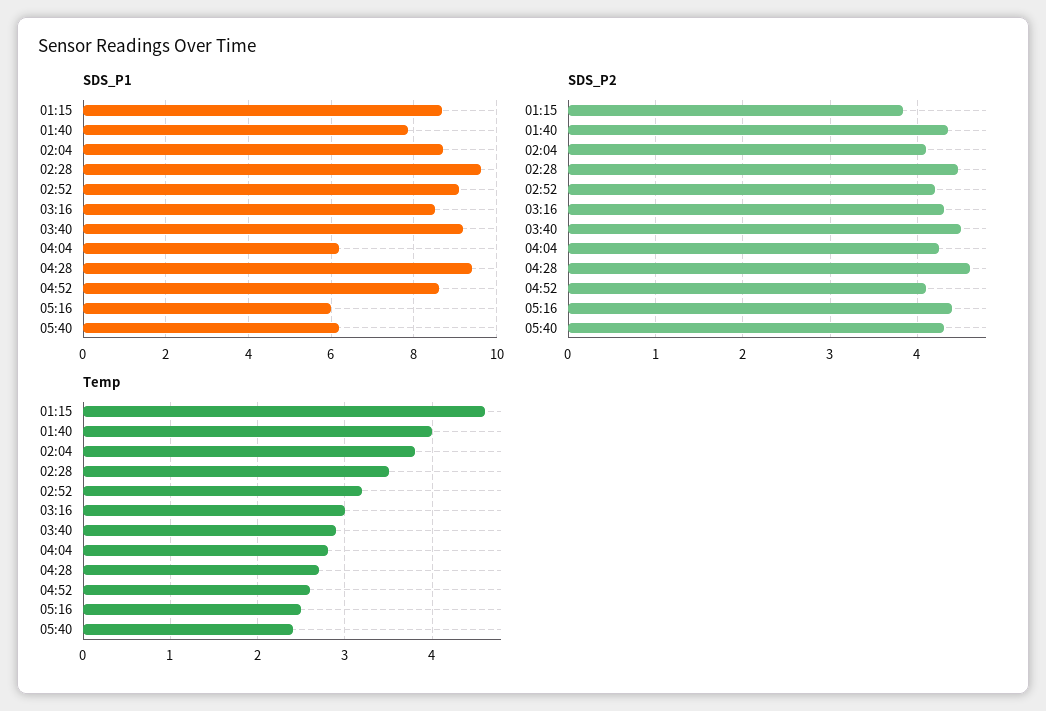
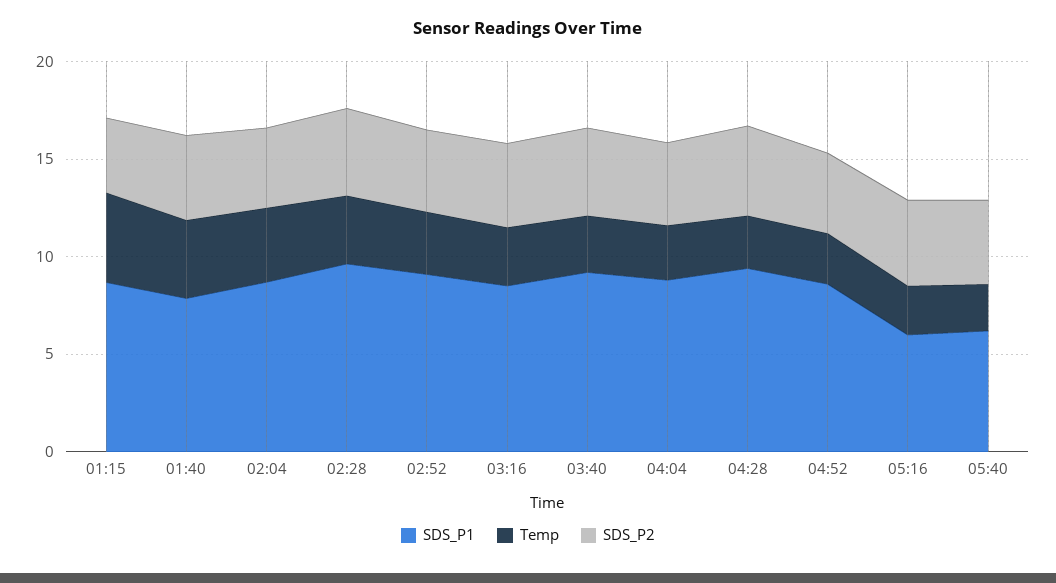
SDS_P1, 04:04: 6.2 -> 9

